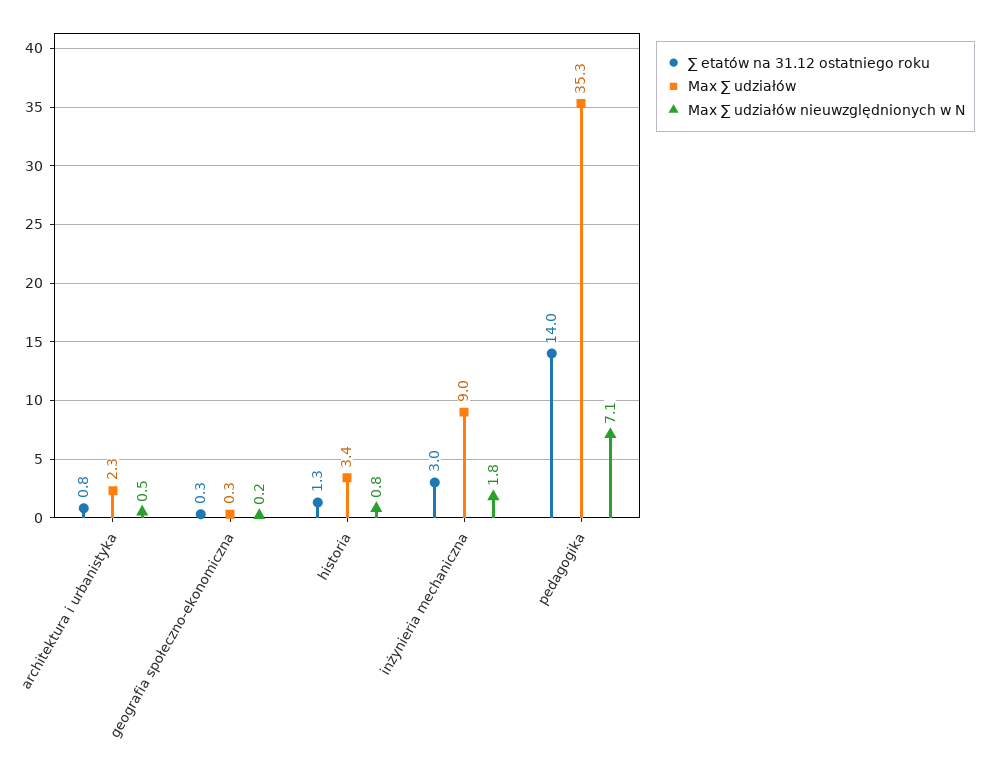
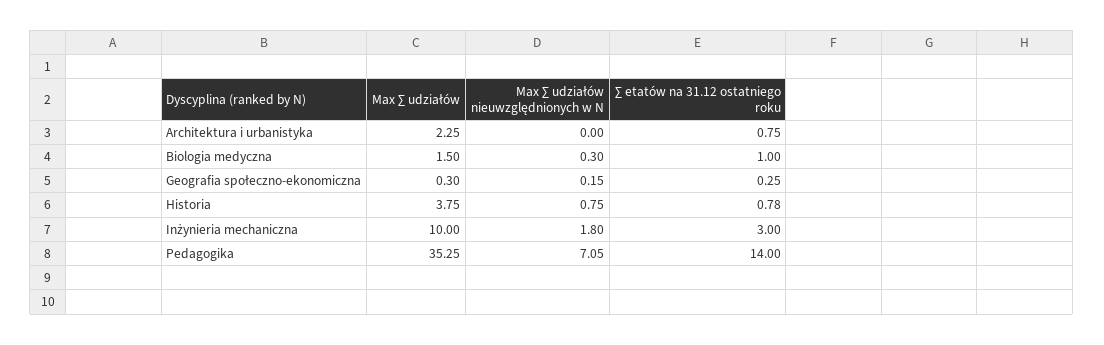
Max ∑ udziałów nieuwzględnionych w N, architektura i urbanistyka: 0.5 -> 0
∑ etatów na 31.12 ostatniego roku, historia: 1.3 -> 0.78
Max ∑ udziałów, historia: 3.4 -> 3.75
Max ∑ udziałów, inżynieria mechaniczna: 9 -> 10
Max ∑ udziałów, Biologia medyczna: none -> 1.5
Max ∑ udziałów nieuwzględnionych w N, Biologia medyczna: none -> 0.3
∑ etatów na 31.12 ostatniego roku, Biologia medyczna: none -> 1

